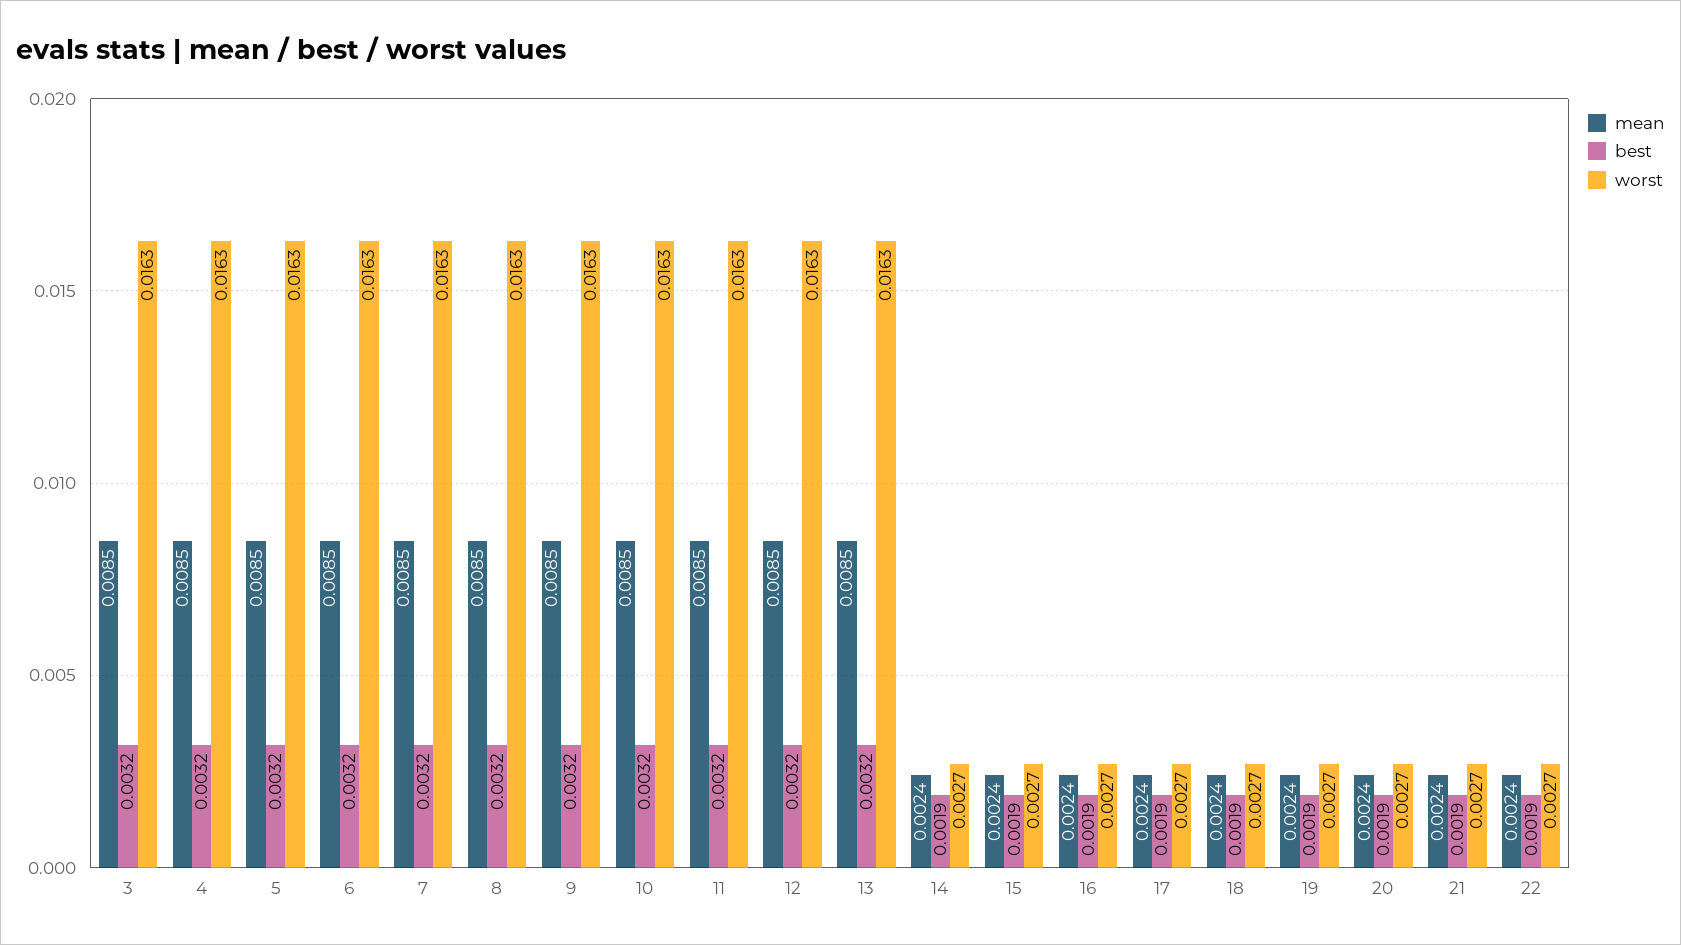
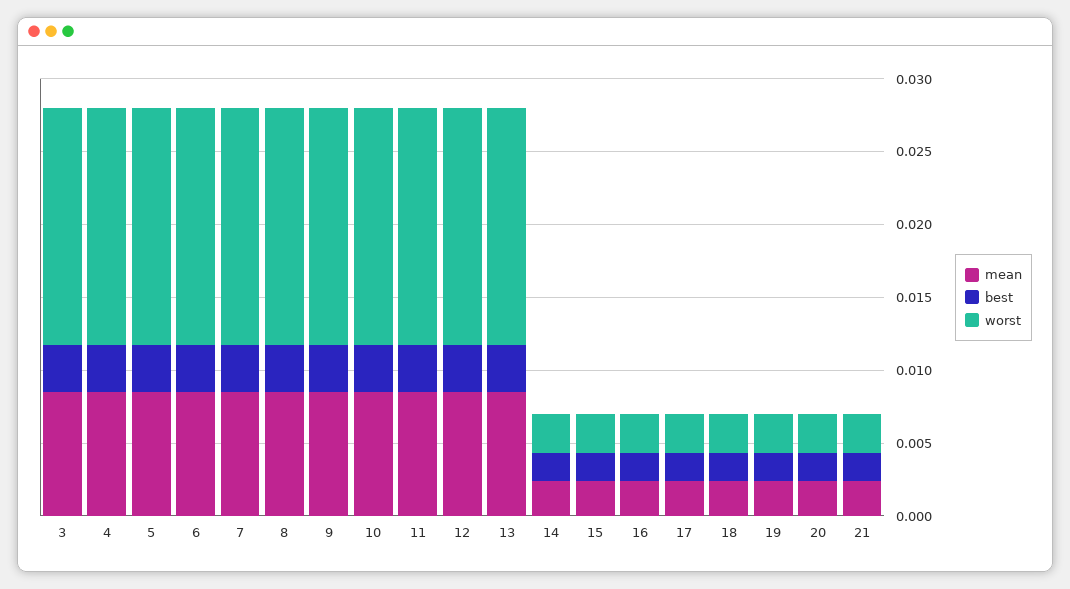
mean, 22: 0.0024 -> none
best, 22: 0.0019 -> none
worst, 22: 0.0027 -> none

